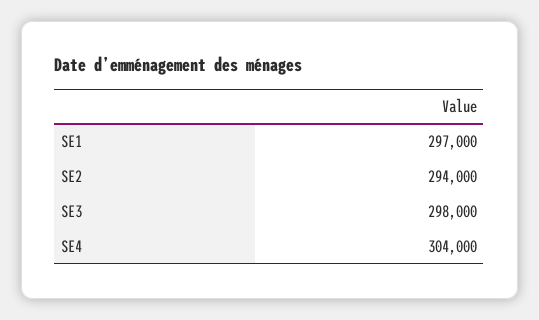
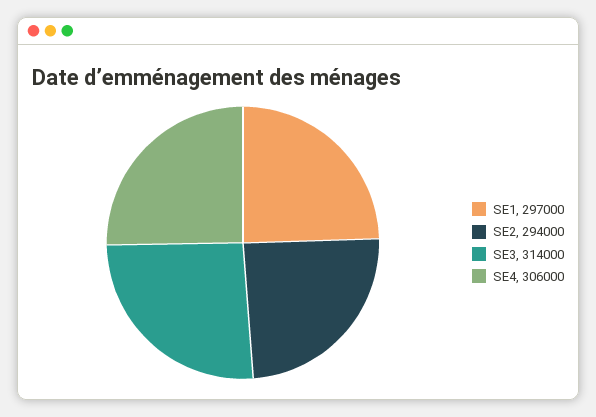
SE3: 298000 -> 314000
SE4: 304000 -> 306000

